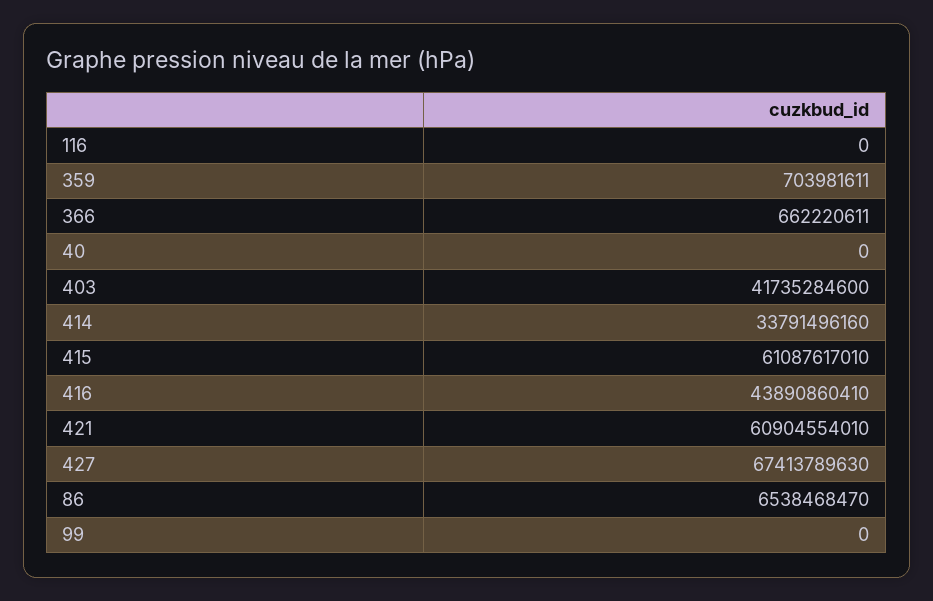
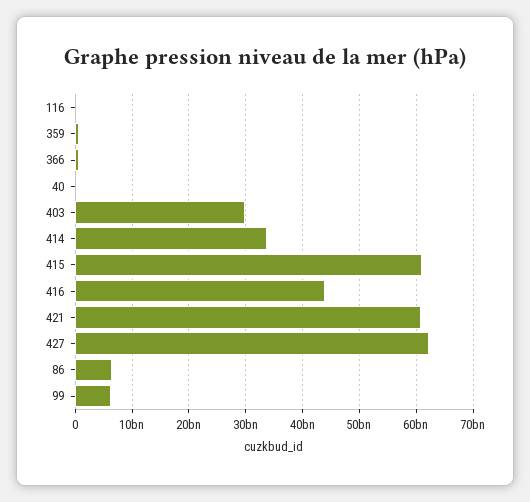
403: 41735284600 -> 30000000000
427: 67413789630 -> 62000000000
99: 0 -> 6000000000

